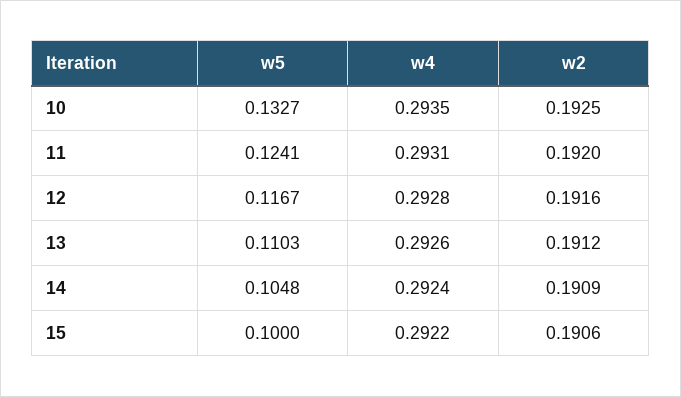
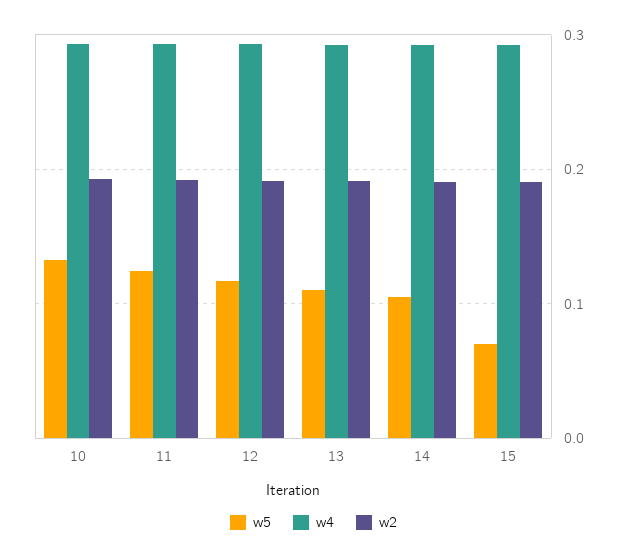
w5, 15: 0.1 -> 0.07

